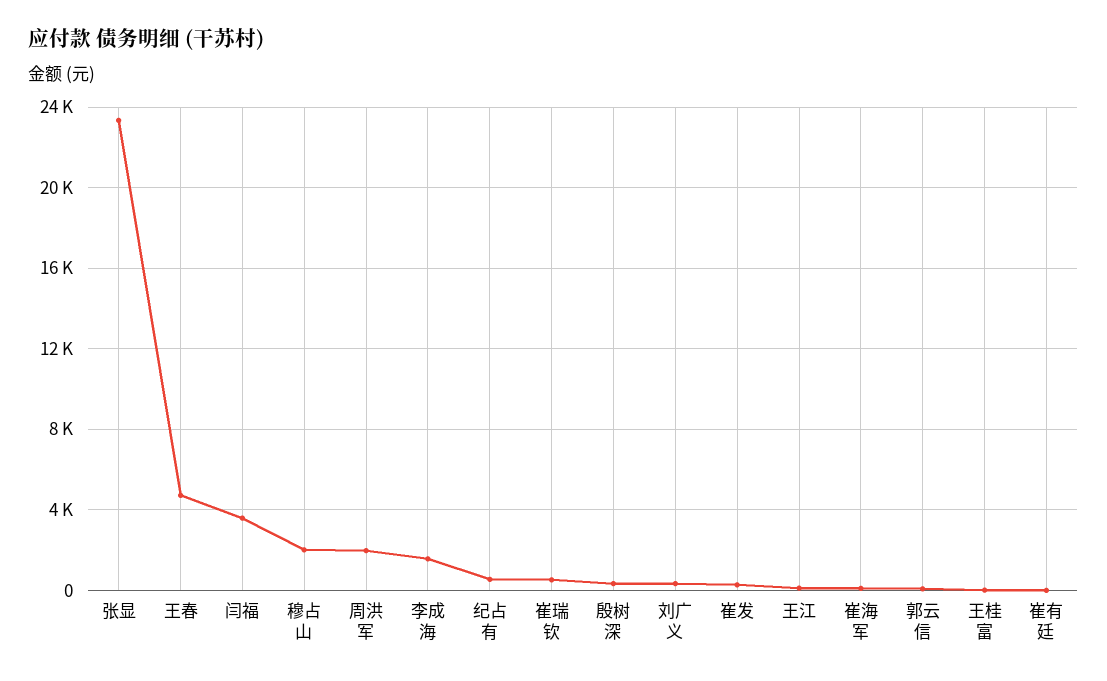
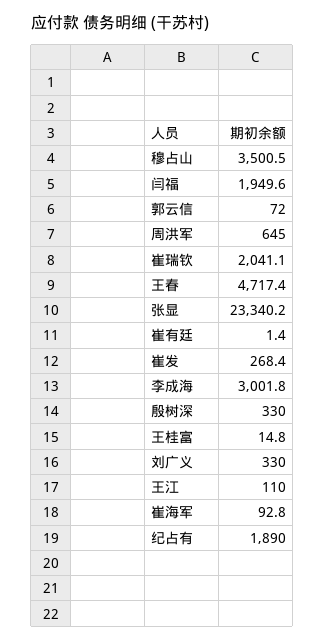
闫福: 3500 -> 1949.6
穆占山: 2000 -> 3500.5
周洪军: 2000 -> 645
李成海: 1500 -> 3001.8
纪占有: 500 -> 1890
崔瑞钦: 500 -> 2041.1

